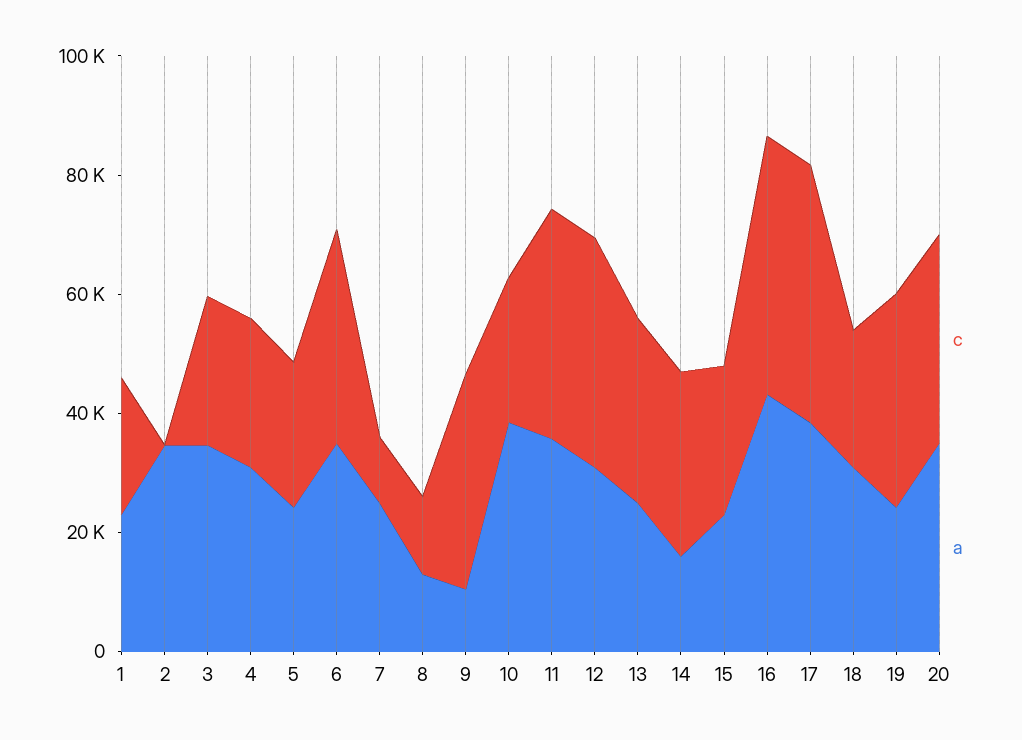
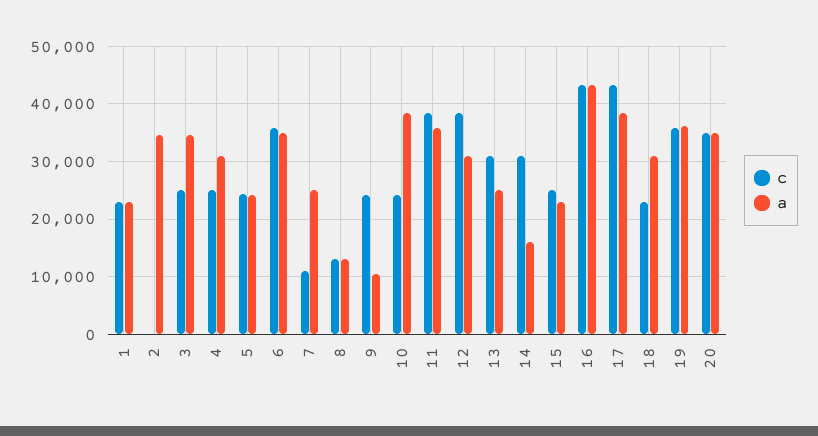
c, 9: 35000 -> 24000
a, 19: 25000 -> 36000

